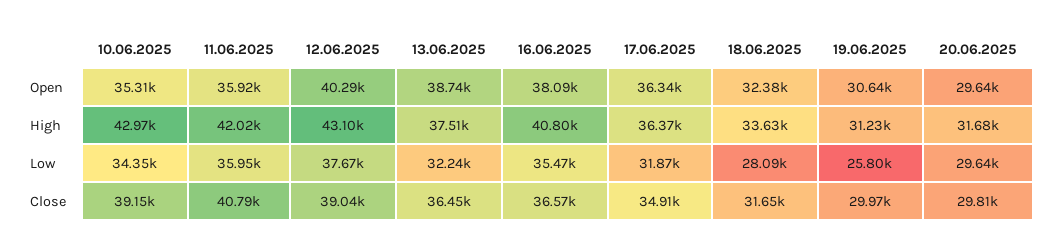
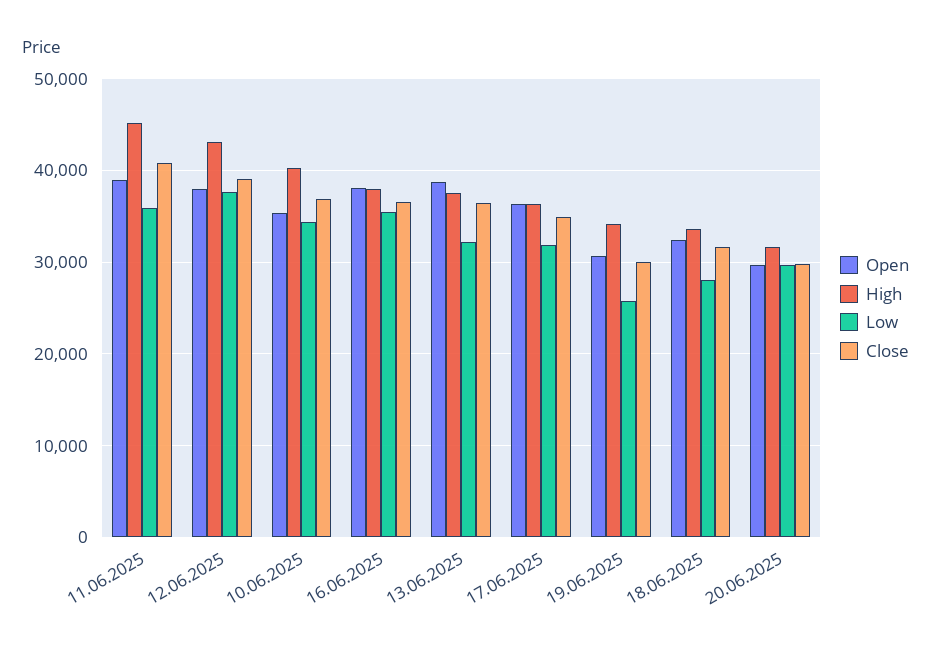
Open, 11.06.2025: 35920 -> 39000
Open, 12.06.2025: 40290 -> 38000
High, 10.06.2025: 42970 -> 40000
High, 11.06.2025: 42020 -> 45000
High, 16.06.2025: 40800 -> 38000
High, 19.06.2025: 31230 -> 34000
Close, 10.06.2025: 39150 -> 37000

